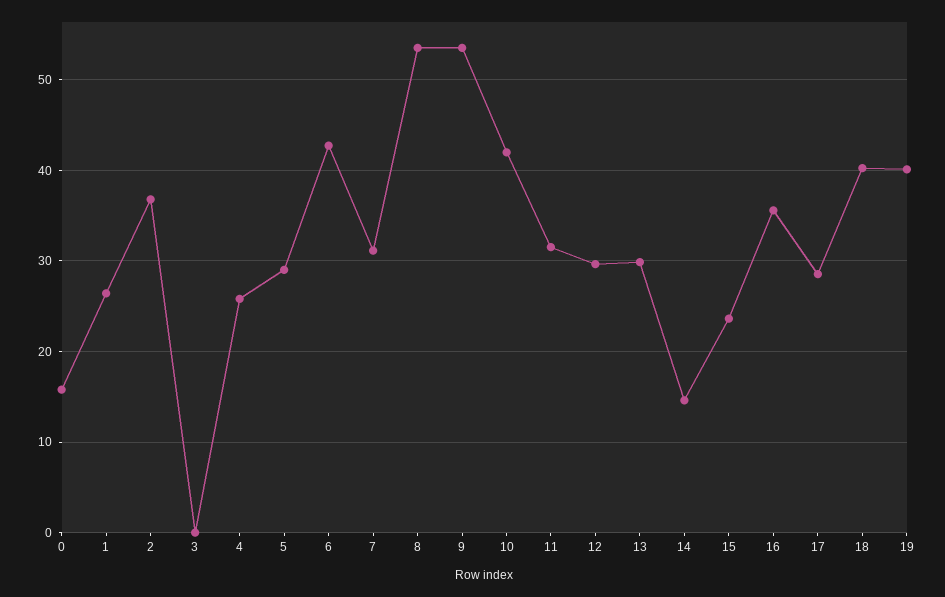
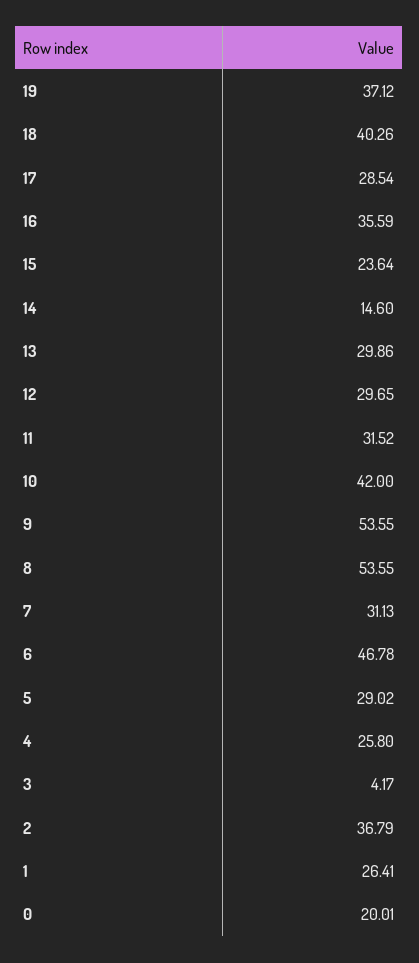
0: 16 -> 20.01
3: 0 -> 4.17
6: 43 -> 46.78
19: 40 -> 37.12

